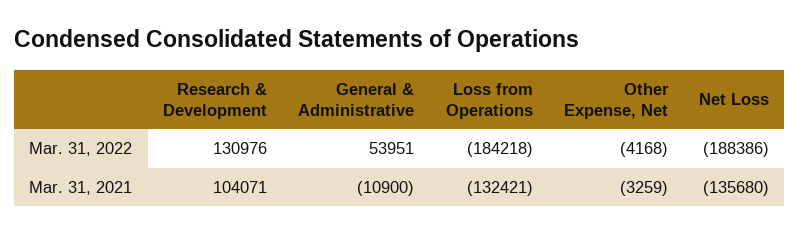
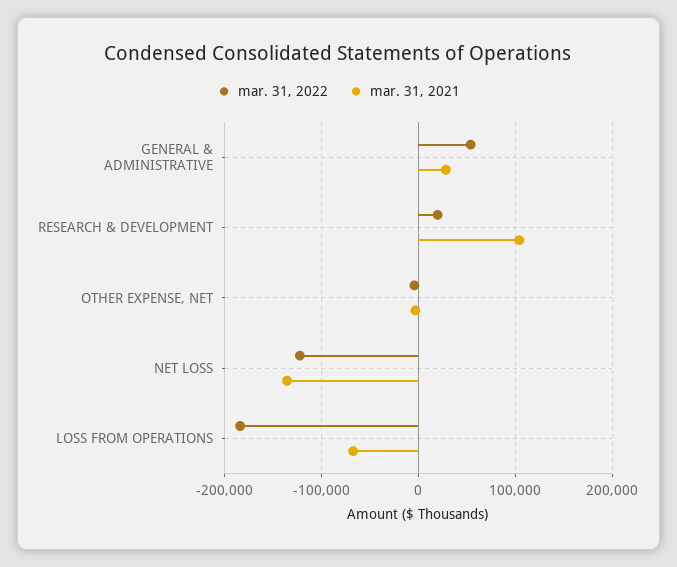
Mar. 31, 2022, Research & Development: 130976 -> 20000
Mar. 31, 2022, Net Loss: -188386 -> -120000
Mar. 31, 2021, General & Administrative: -10900 -> 30000
Mar. 31, 2021, Loss from Operations: -132421 -> -70000

